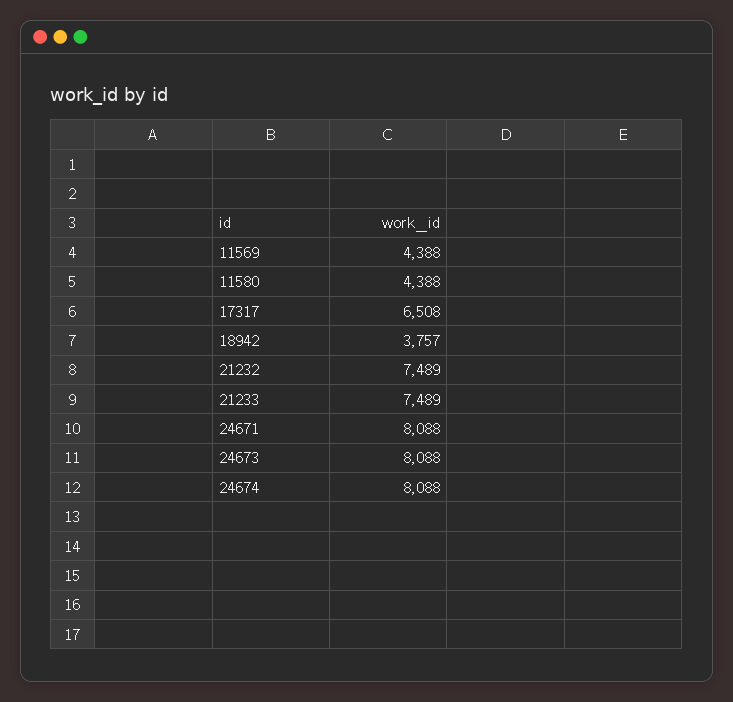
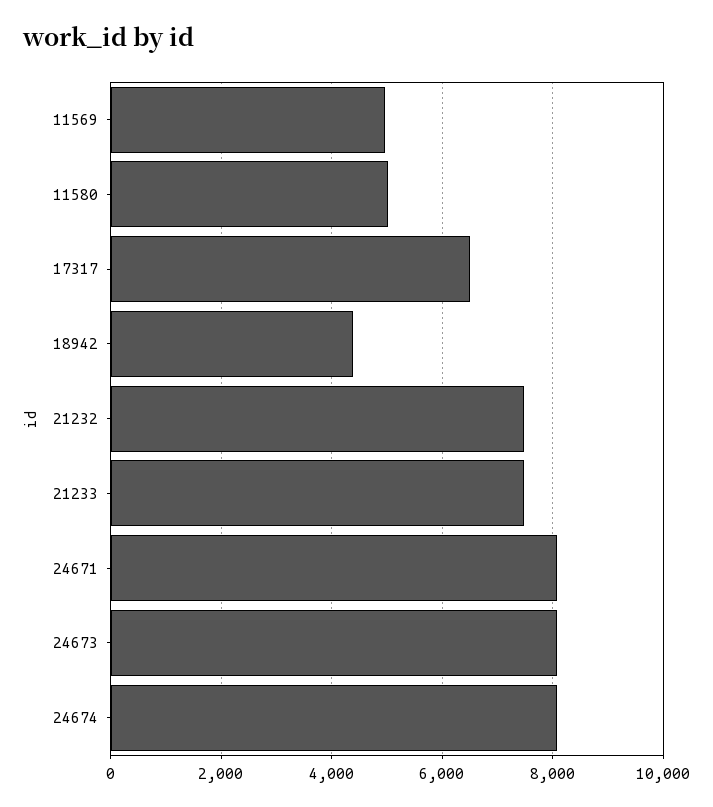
11569: 4388 -> 5000
11580: 4388 -> 5000
18942: 3757 -> 4400

